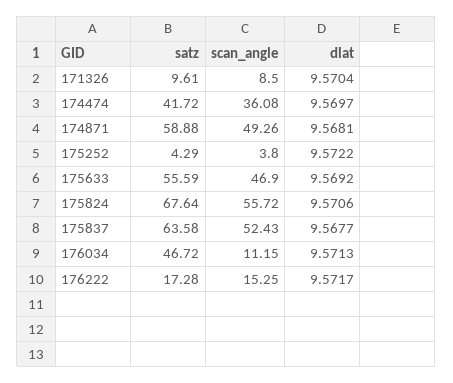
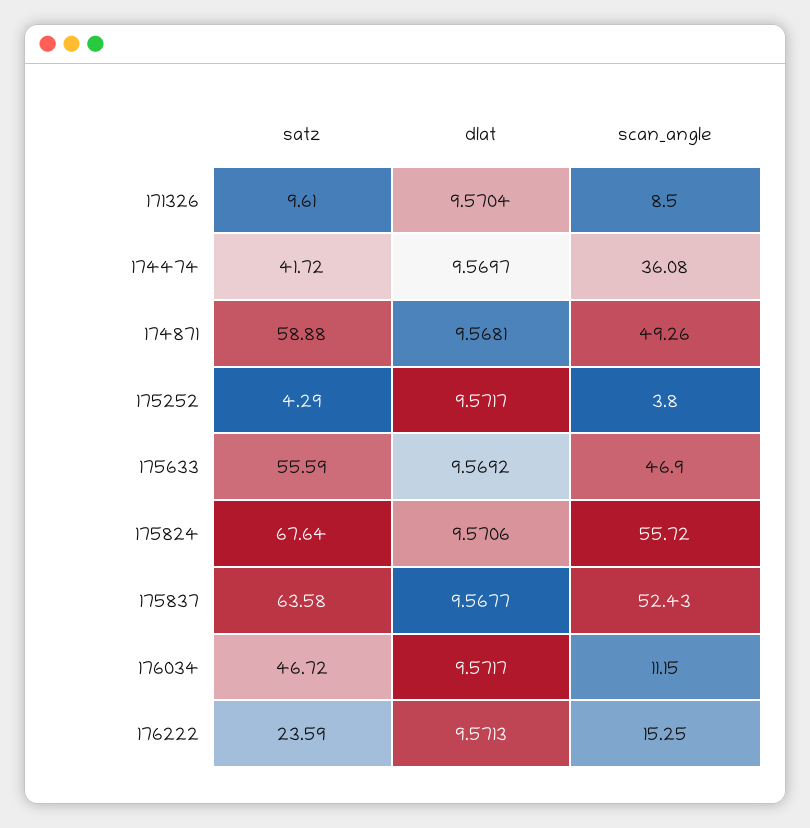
dlat, 175252: 9.5722 -> 9.5717
dlat, 176034: 9.5713 -> 9.5717
satz, 176222: 17.28 -> 23.59
dlat, 176222: 9.5717 -> 9.5713

